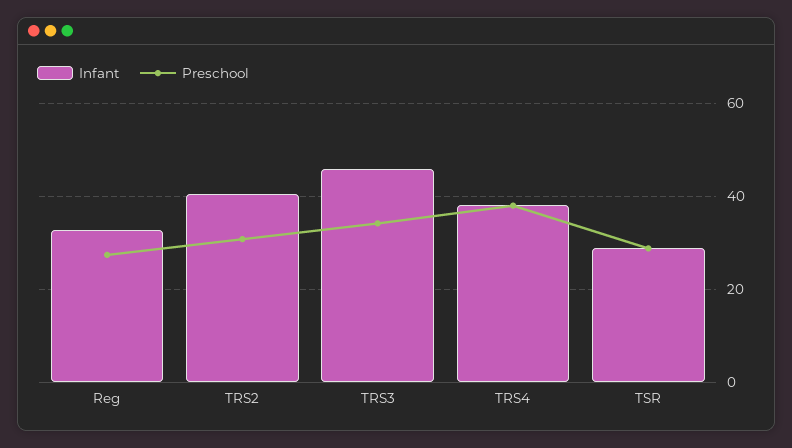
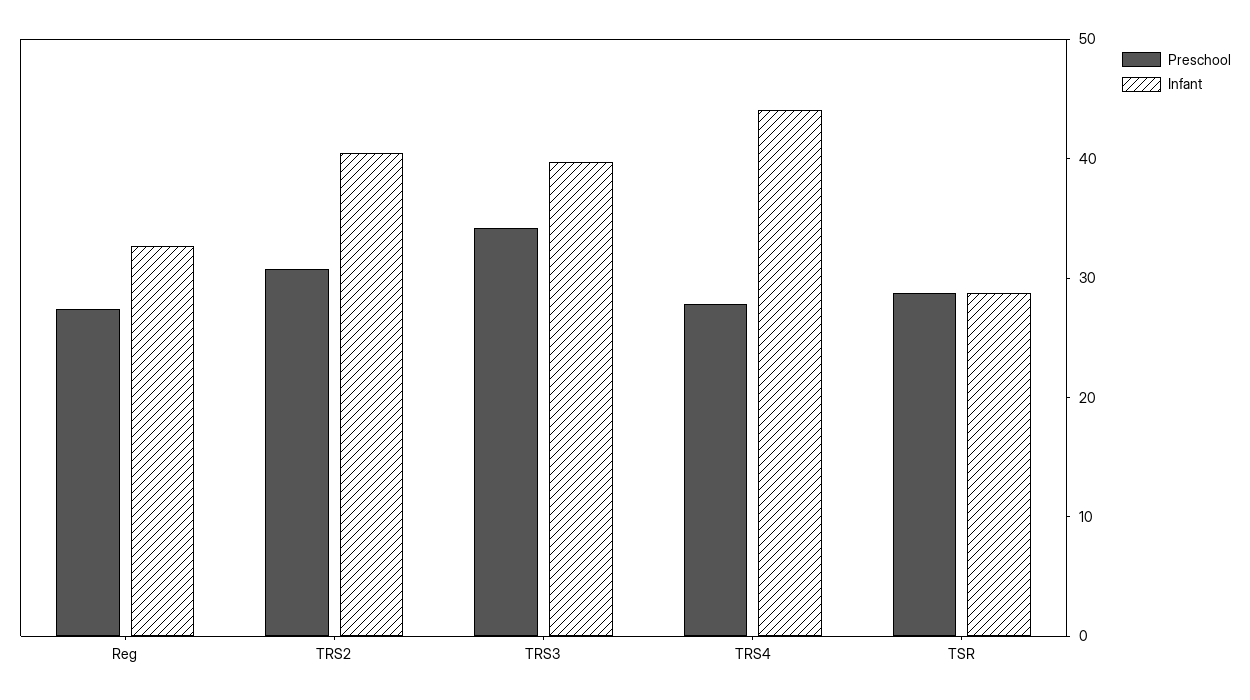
Infant, TRS3: 46 -> 40
Infant, TRS4: 38 -> 44
Preschool, TRS4: 38 -> 28

